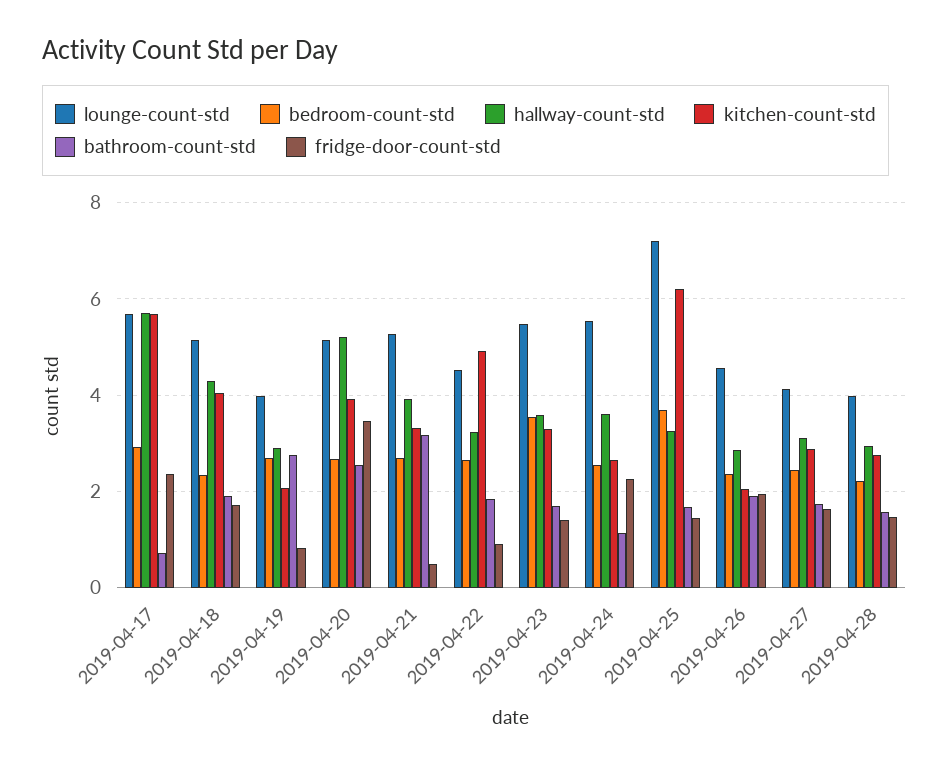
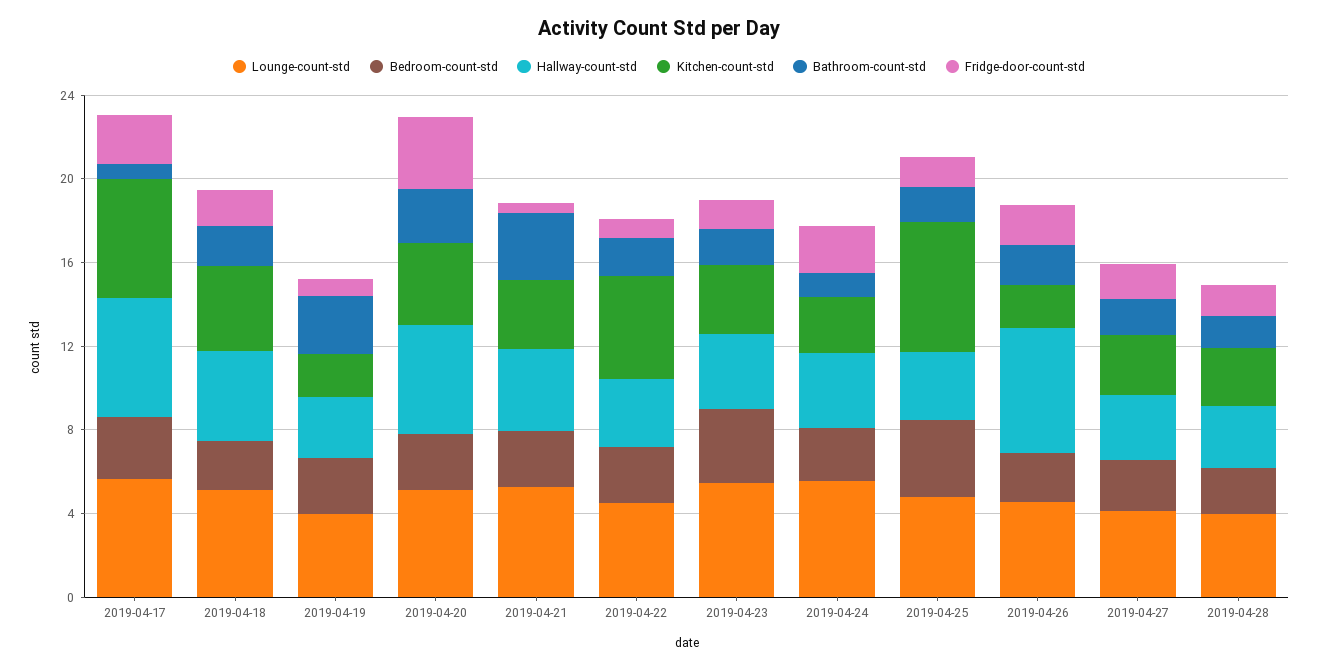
lounge-count-std, 2019-04-25: 7.2 -> 5
hallway-count-std, 2019-04-26: 2.8 -> 6

